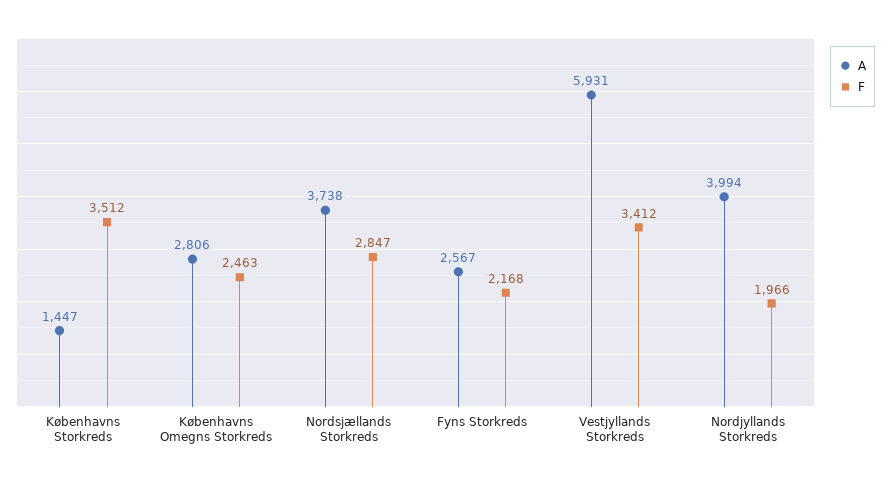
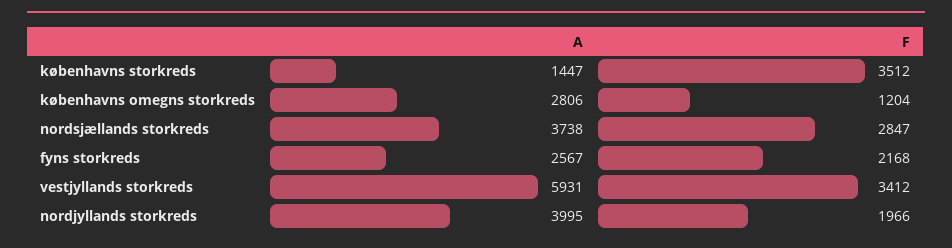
F, Københavns Omegns Storkreds: 2463 -> 1204
A, Nordjyllands Storkreds: 3994 -> 3995

